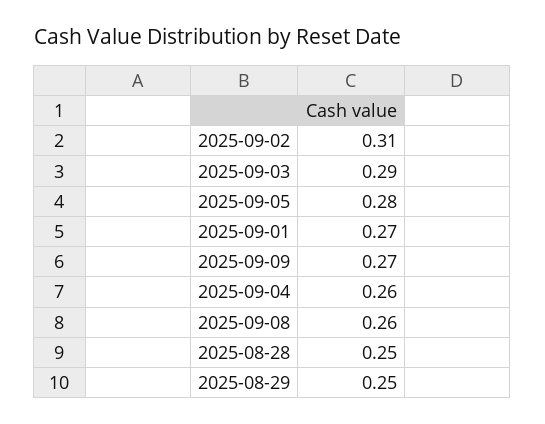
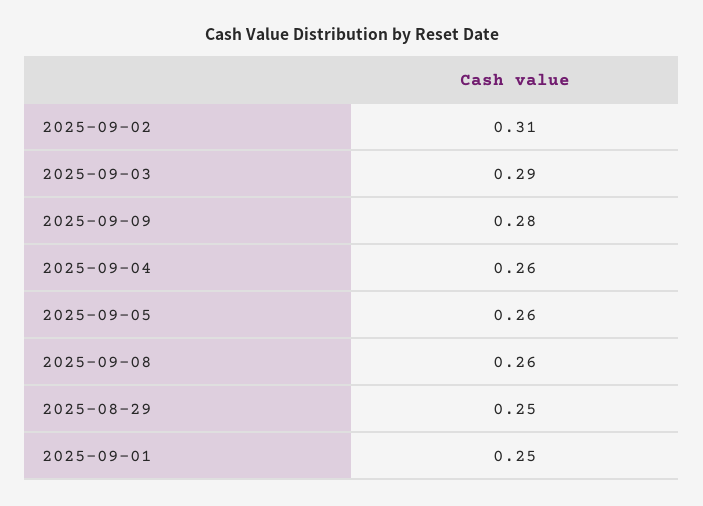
2025-09-05: 0.28 -> 0.26
2025-09-01: 0.27 -> 0.25
2025-09-09: 0.27 -> 0.28
2025-08-28: 0.25 -> none

